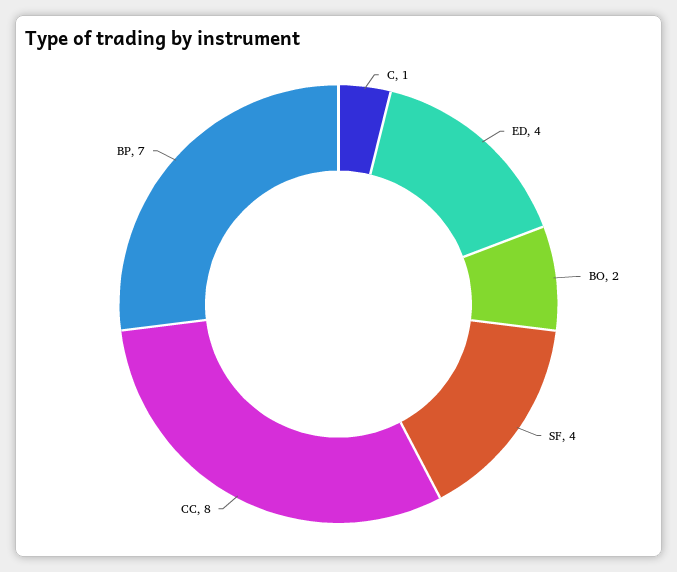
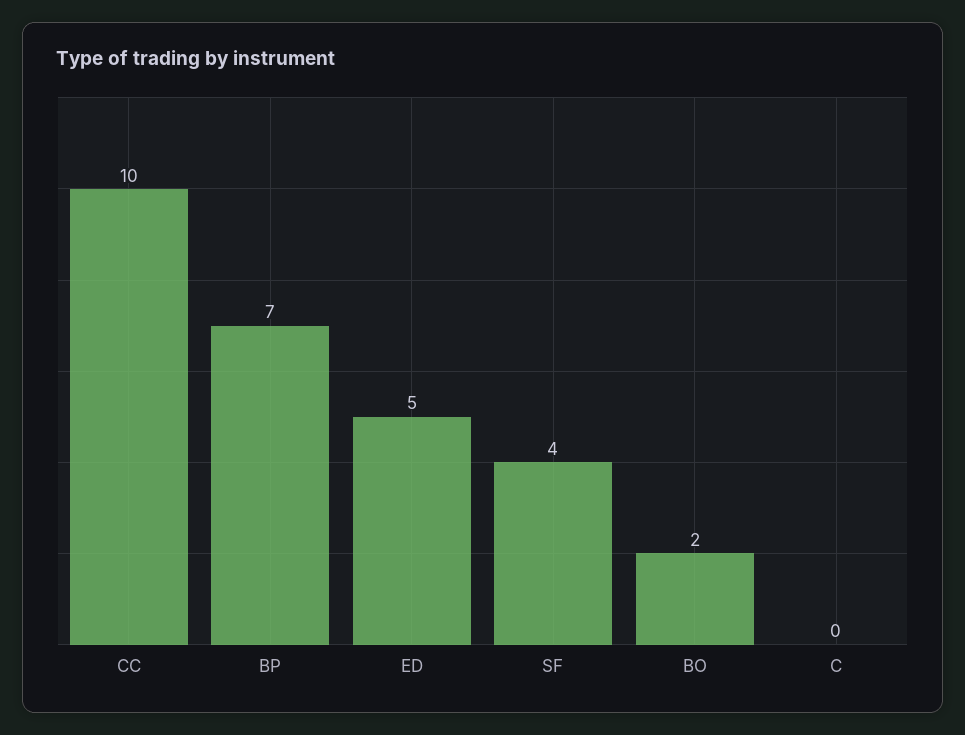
C: 1 -> 0
ED: 4 -> 5
CC: 8 -> 10

